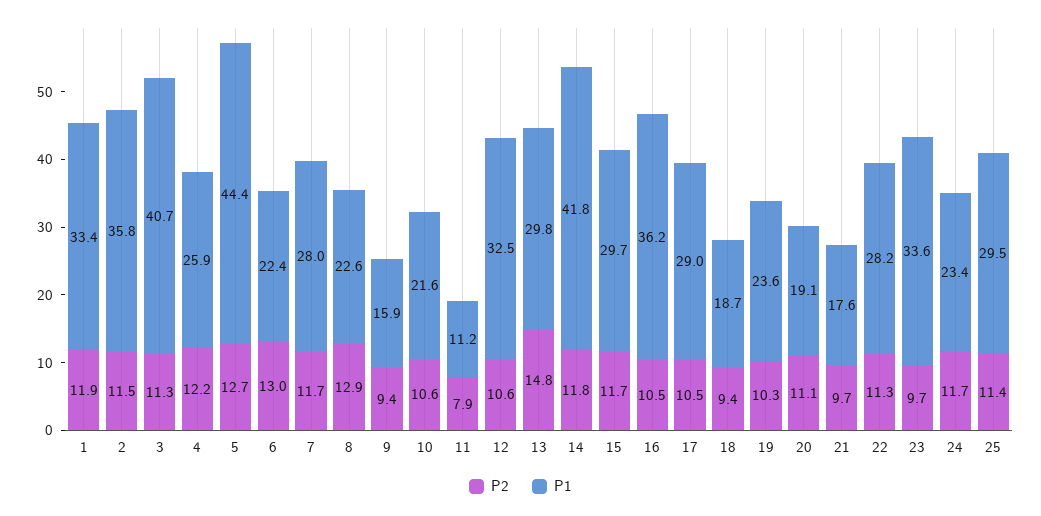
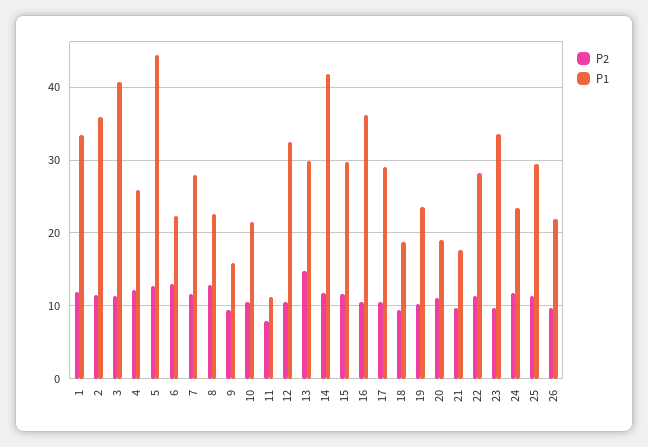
P2, 26: none -> 10
P1, 26: none -> 22

